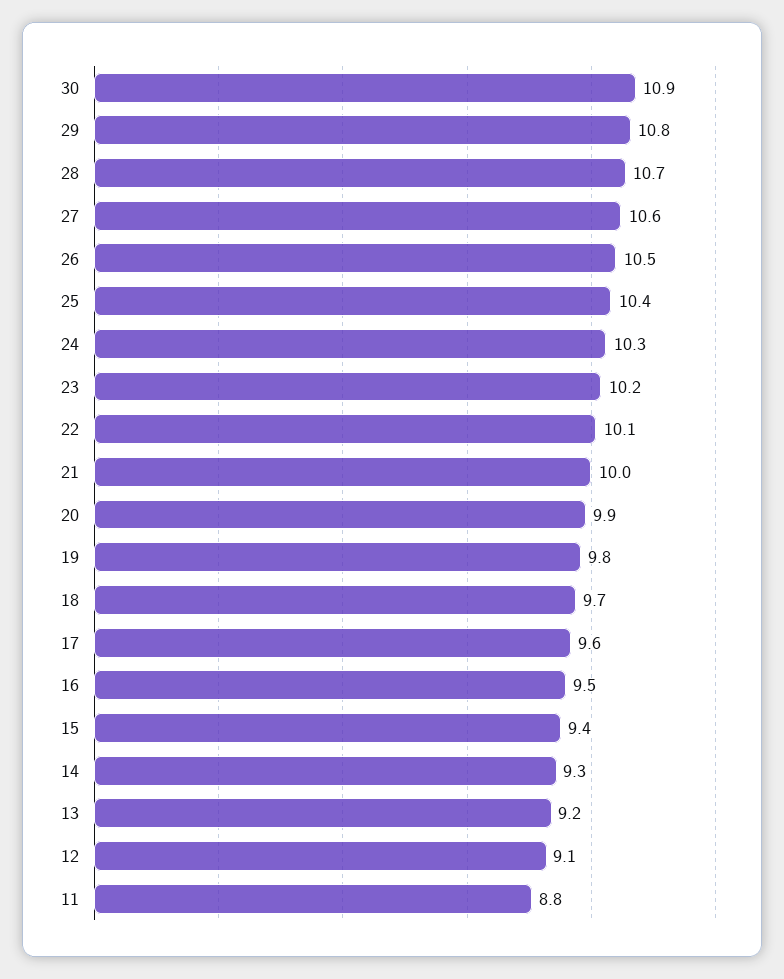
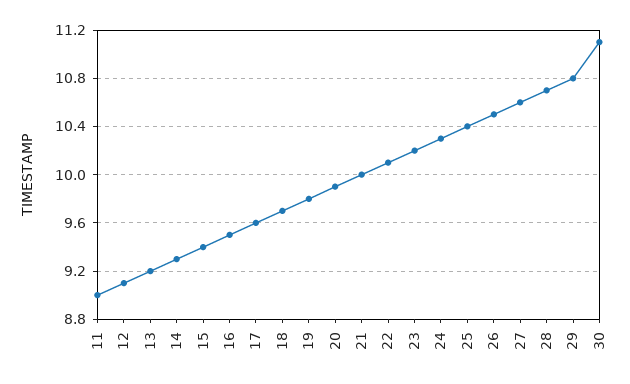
30: 10.9 -> 11.1
11: 8.8 -> 9

